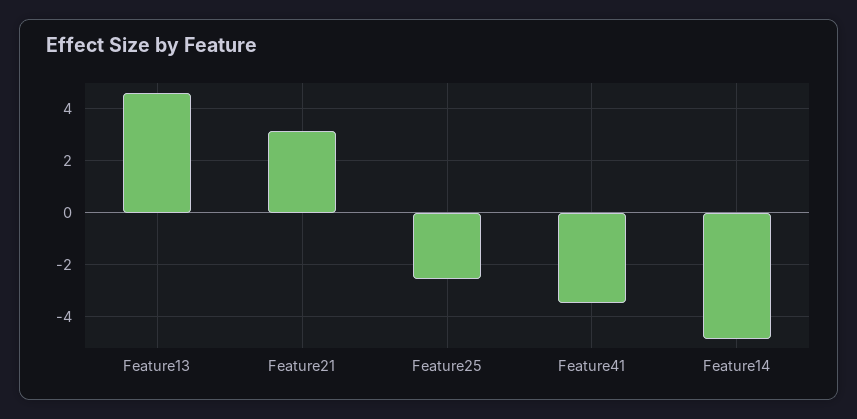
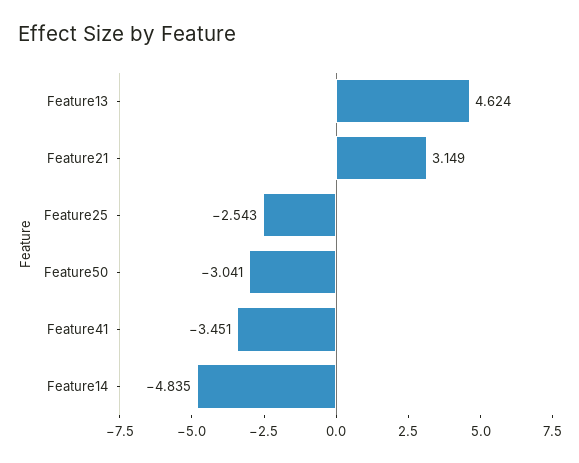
Feature50: none -> -3.041

